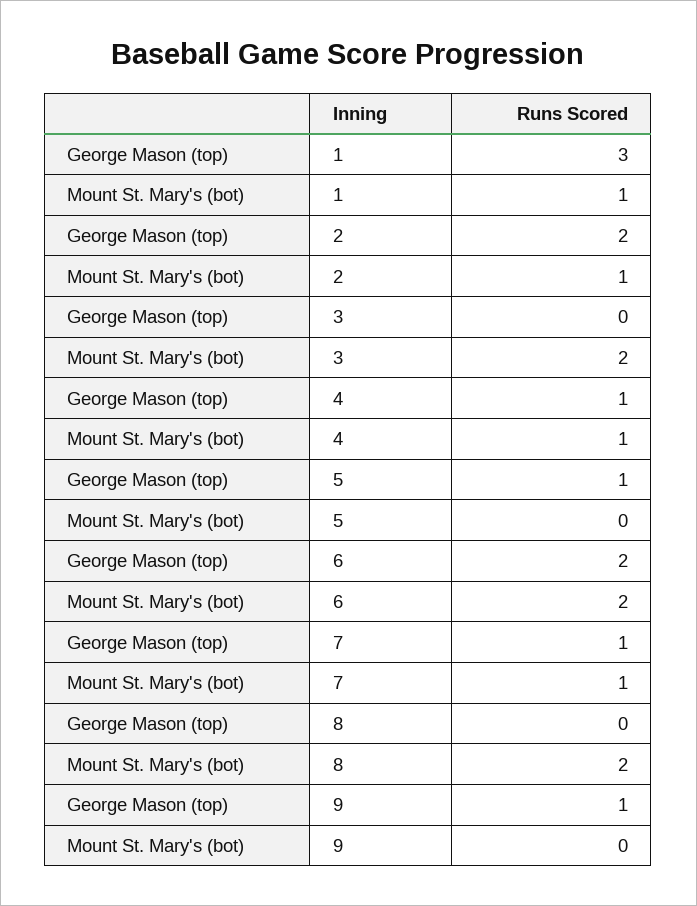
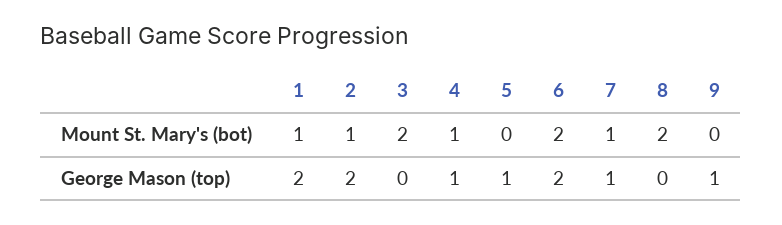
George Mason (top), 1: 3 -> 2

